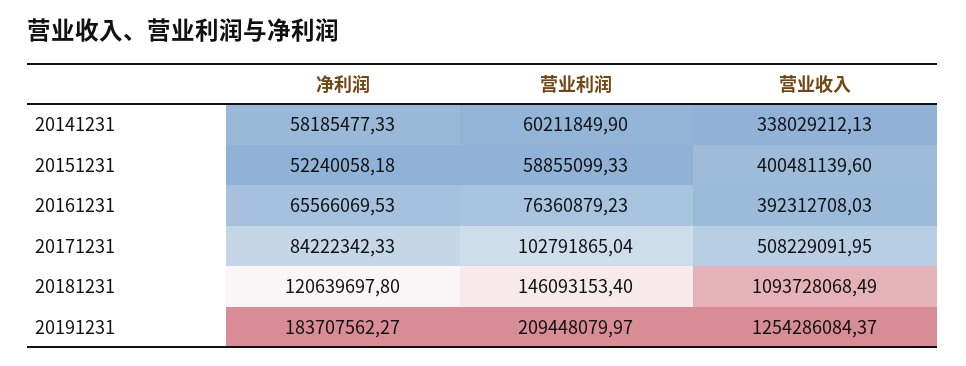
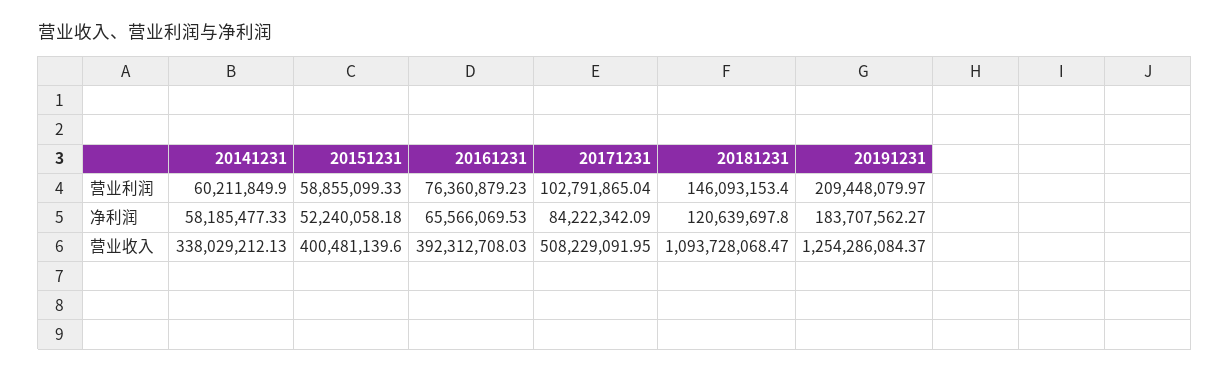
净利润, 20171231: 84222342.33 -> 84222342.09
营业收入, 20181231: 1093728068.49 -> 1093728068.47

